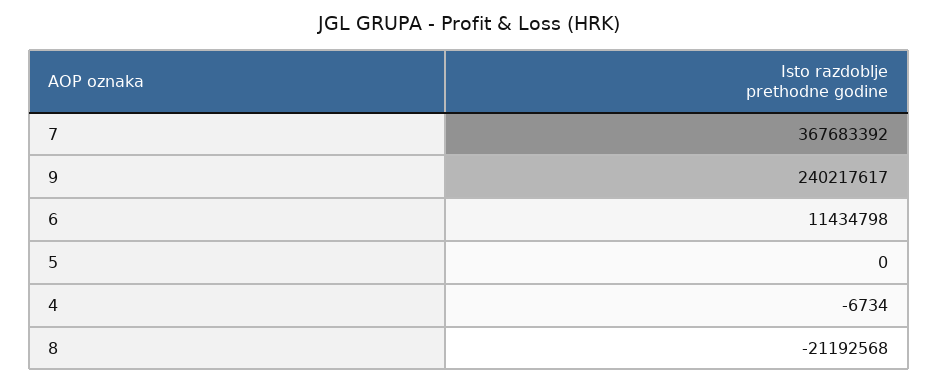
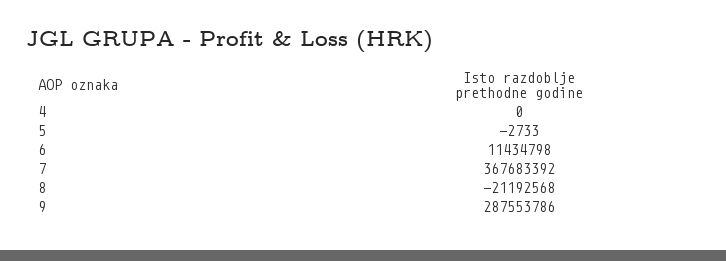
9: 240217617 -> 287553786
5: 0 -> -2733
4: -6734 -> 0

